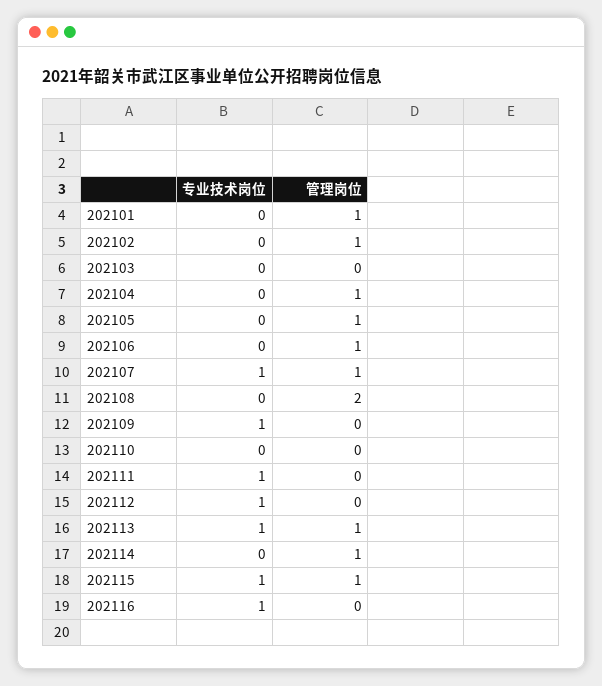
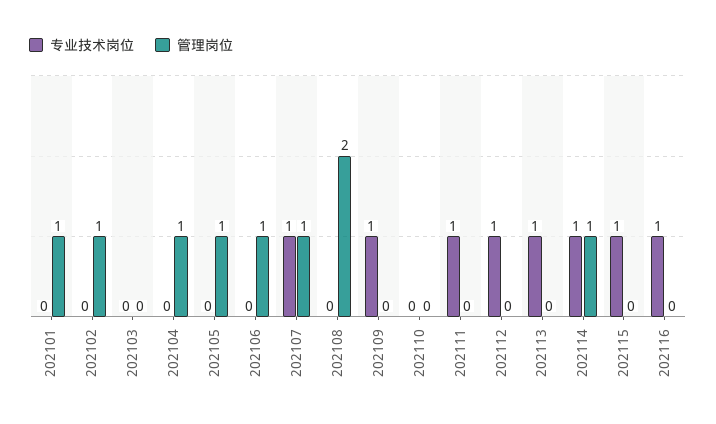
管理岗位, 202113: 1 -> 0
专业技术岗位, 202114: 0 -> 1
管理岗位, 202115: 1 -> 0

